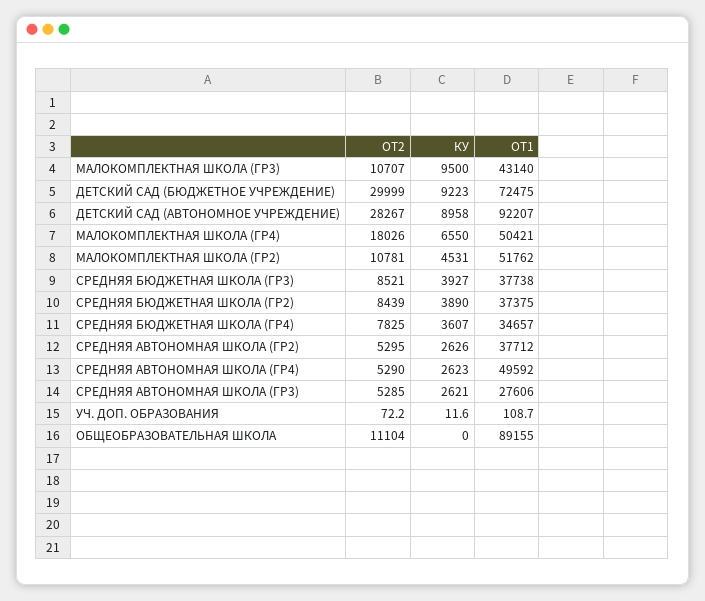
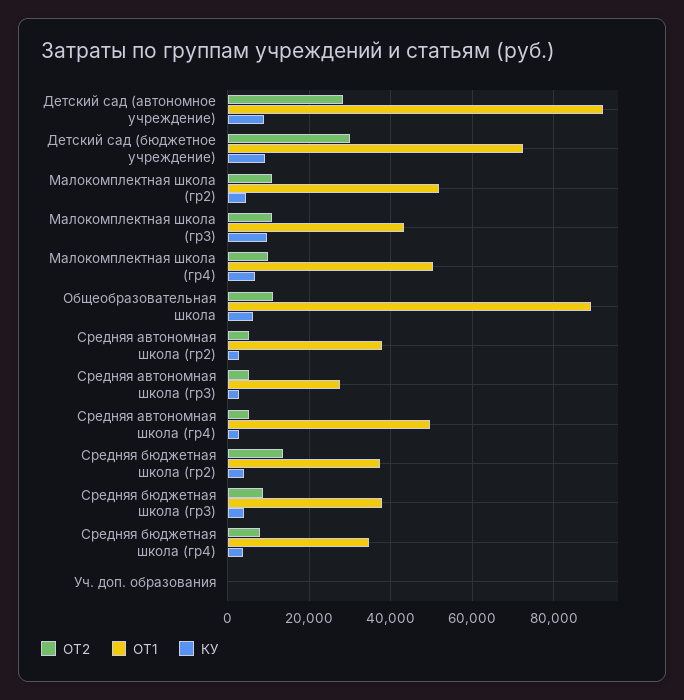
ОТ2, МАЛОКОМПЛЕКТНАЯ ШКОЛА (ГР4): 18026 -> 10000
ОТ2, СРЕДНЯЯ БЮДЖЕТНАЯ ШКОЛА (ГР2): 8439 -> 14000
КУ, ОБЩЕОБРАЗОВАТЕЛЬНАЯ ШКОЛА: 0 -> 6000

